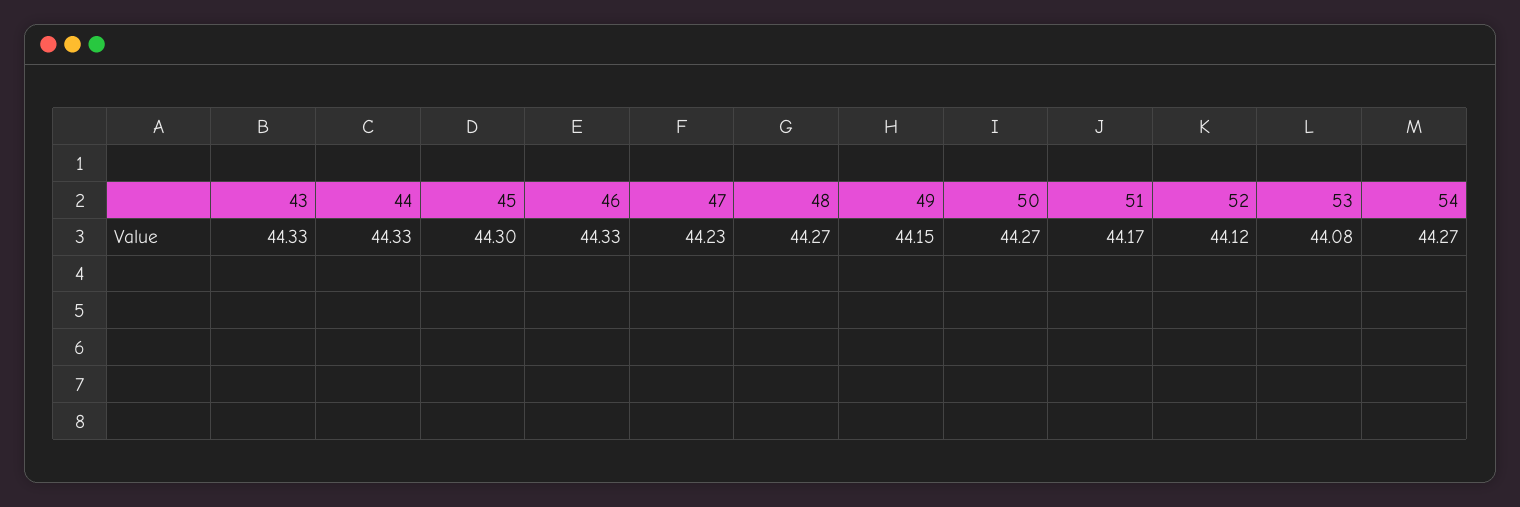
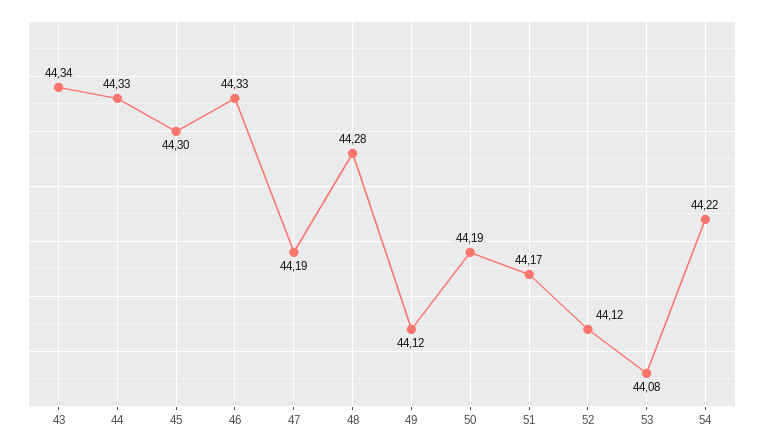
43: 44.33 -> 44.34
47: 44.23 -> 44.19
48: 44.27 -> 44.28
49: 44.15 -> 44.12
50: 44.27 -> 44.19
54: 44.27 -> 44.22

